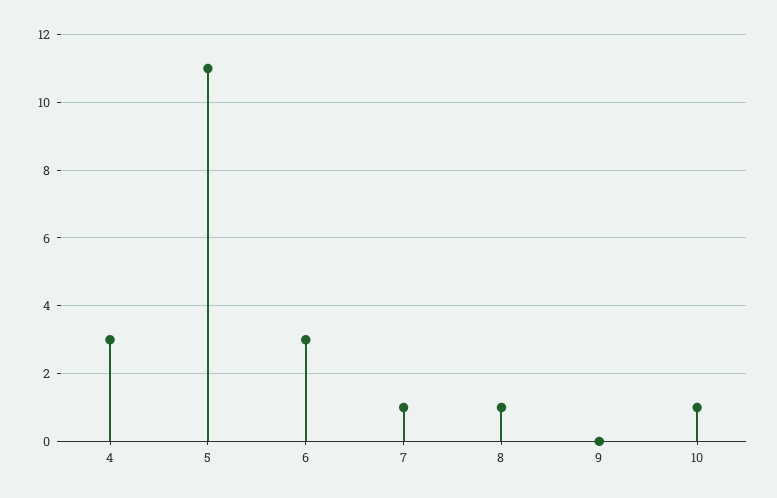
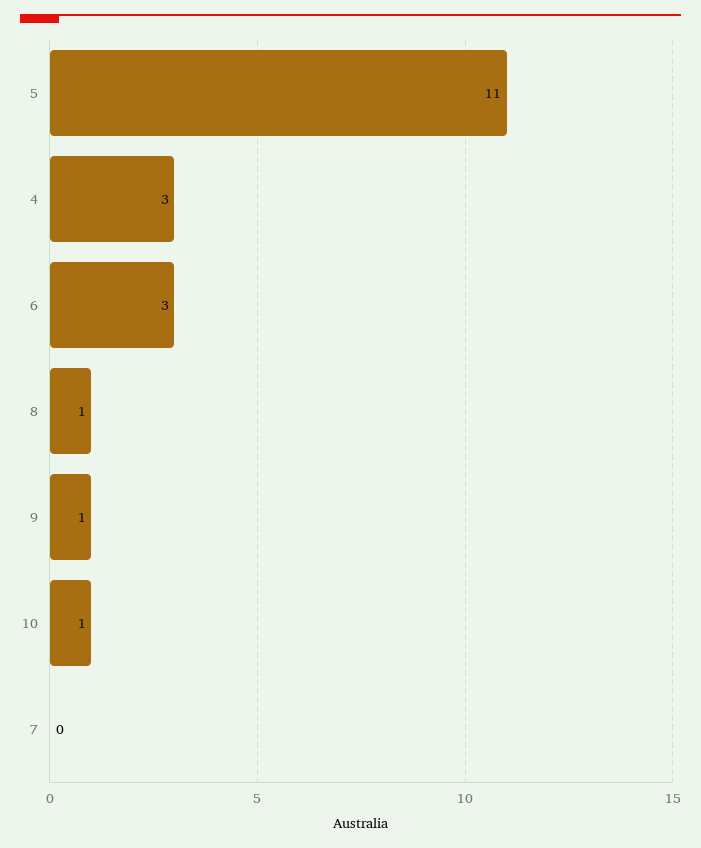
7: 1 -> 0
9: 0 -> 1

